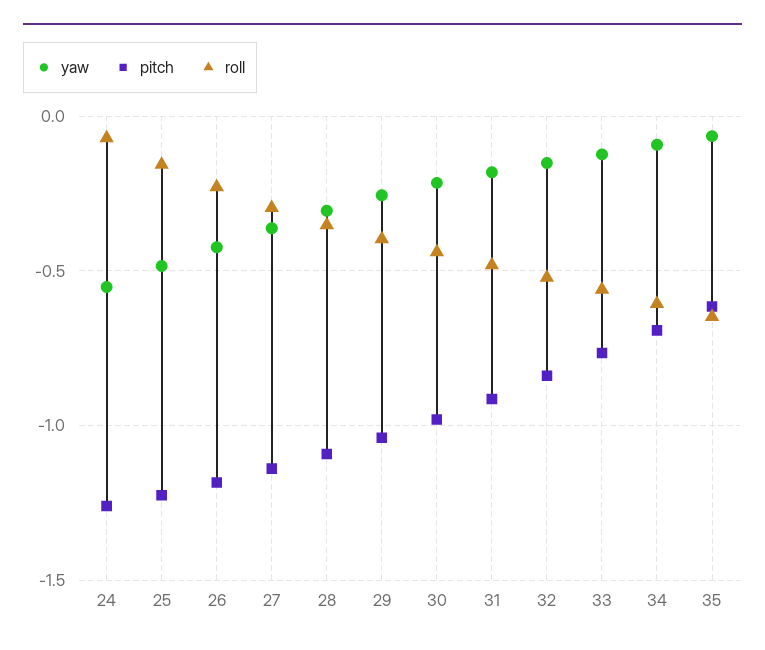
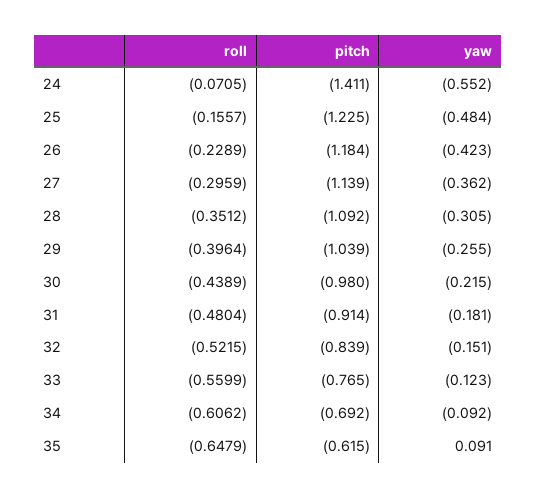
pitch, 24: -1.25 -> -1.411
yaw, 35: -0.05 -> 0.091

